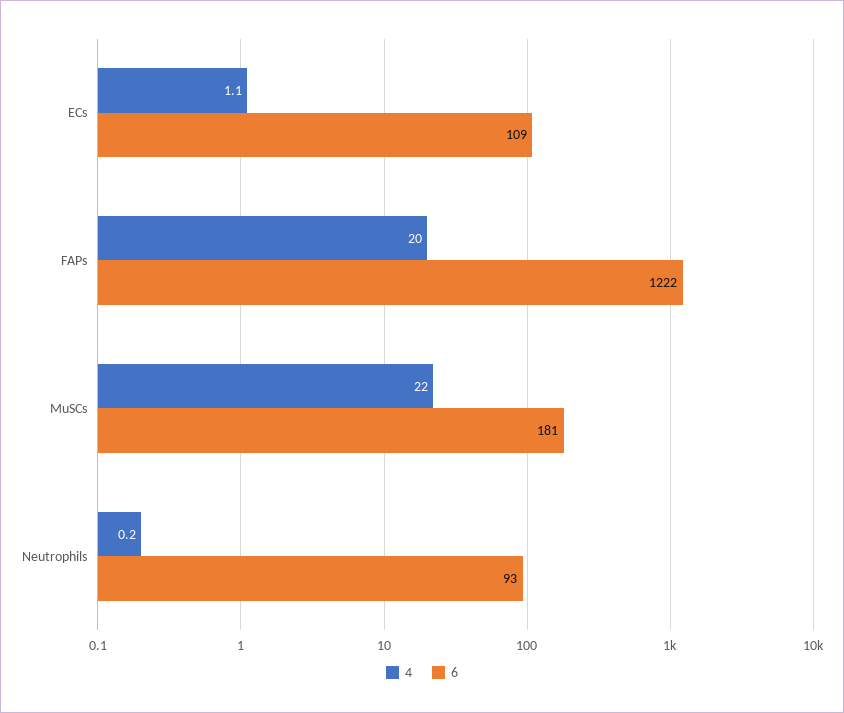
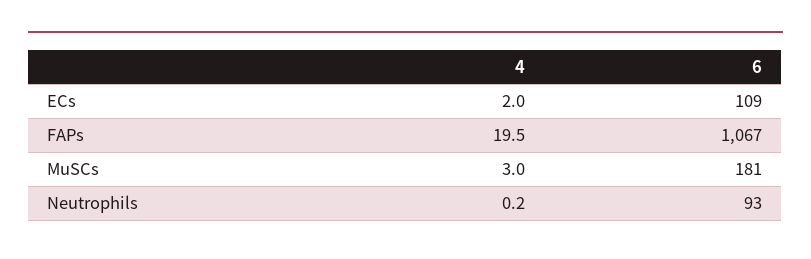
4, ECs: 1.1 -> 2
4, FAPs: 20 -> 19.5
6, FAPs: 1222 -> 1067
4, MuSCs: 22 -> 3

